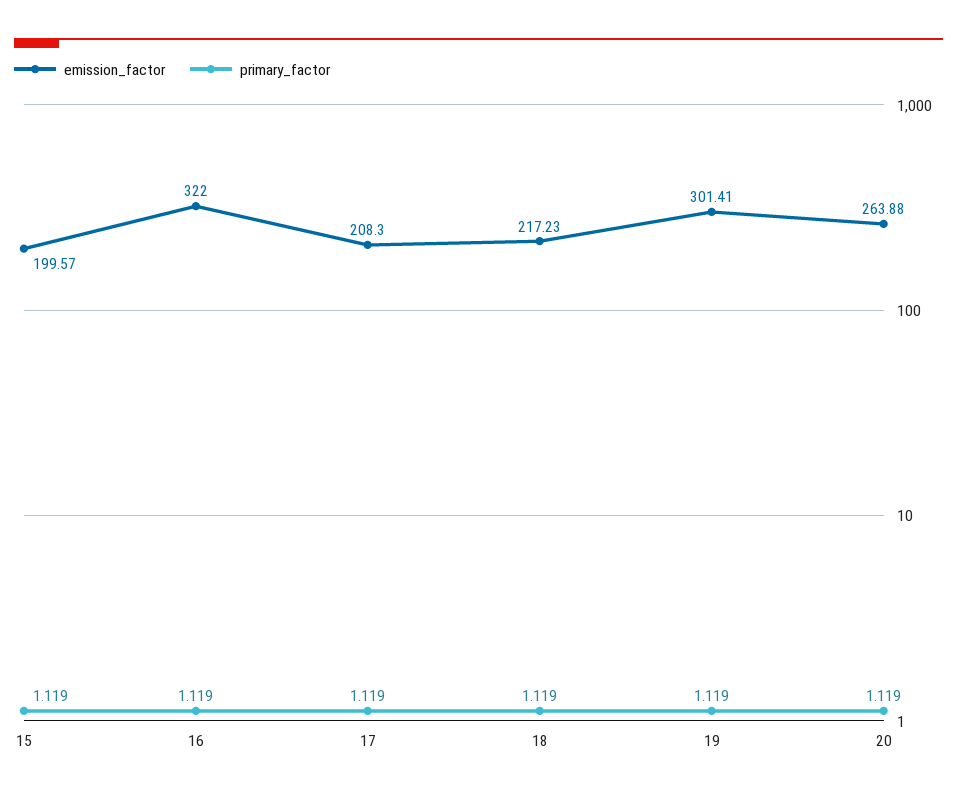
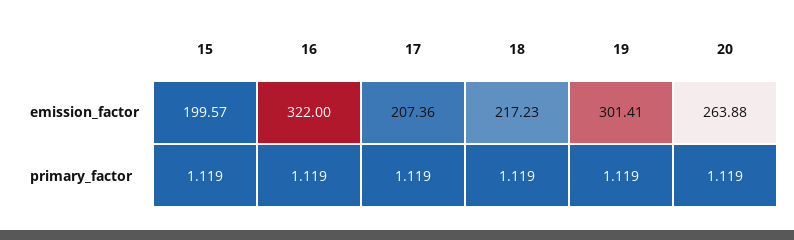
emission_factor, 17: 208.3 -> 207.36

